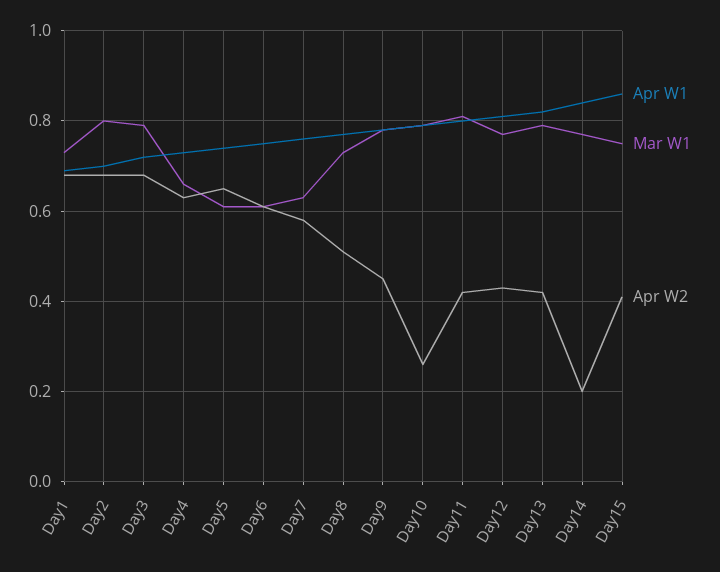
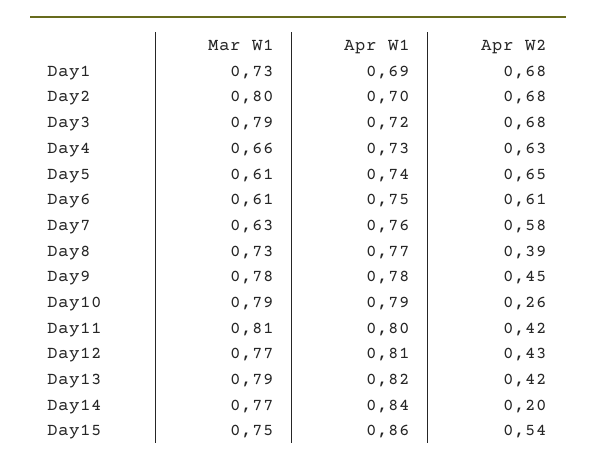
Apr W2, Day8: 0.5 -> 0.39
Apr W2, Day15: 0.4 -> 0.54

